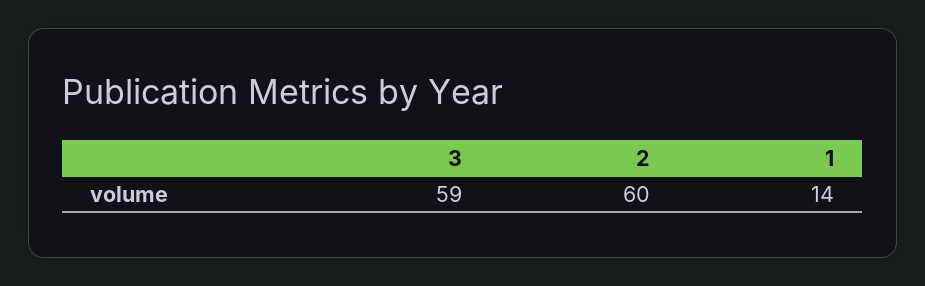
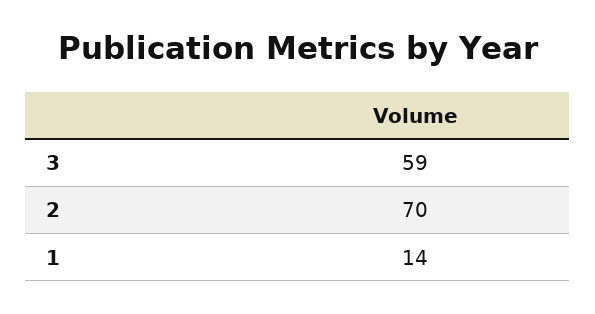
2: 60 -> 70

